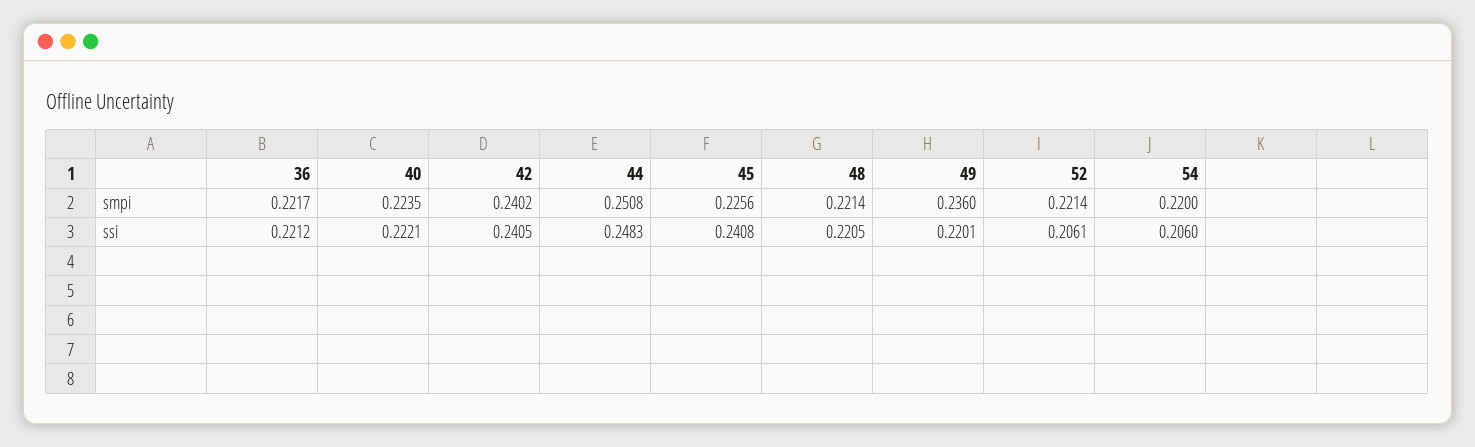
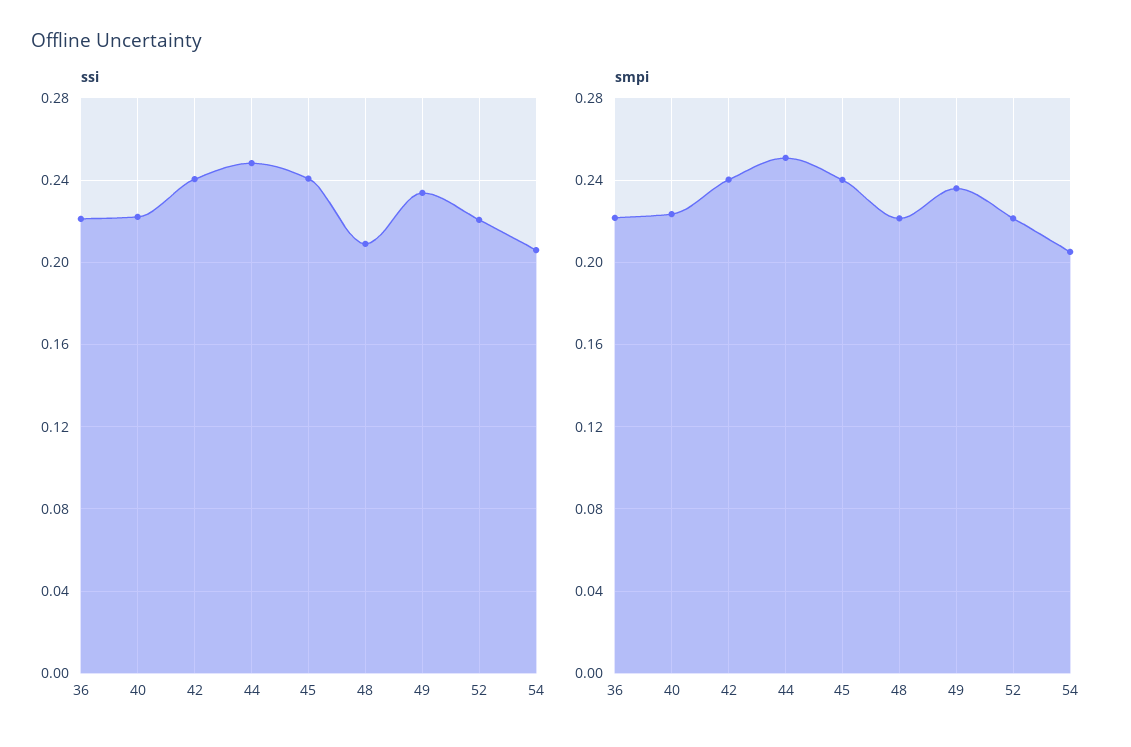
smpi, 45: 0.2256 -> 0.24
smpi, 54: 0.22 -> 0.205
ssi, 48: 0.2205 -> 0.21
ssi, 49: 0.2201 -> 0.235
ssi, 52: 0.2061 -> 0.22

